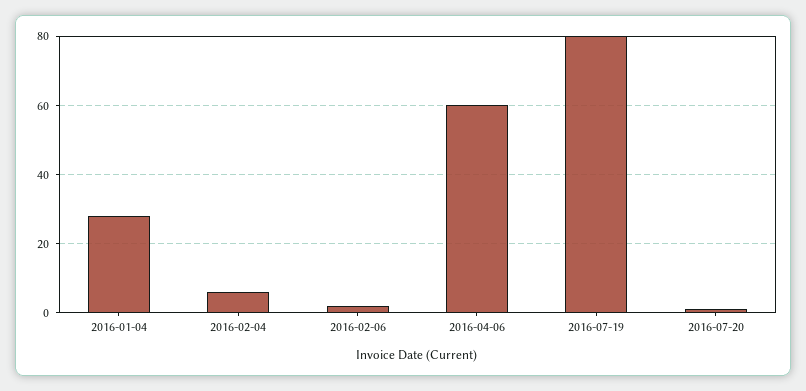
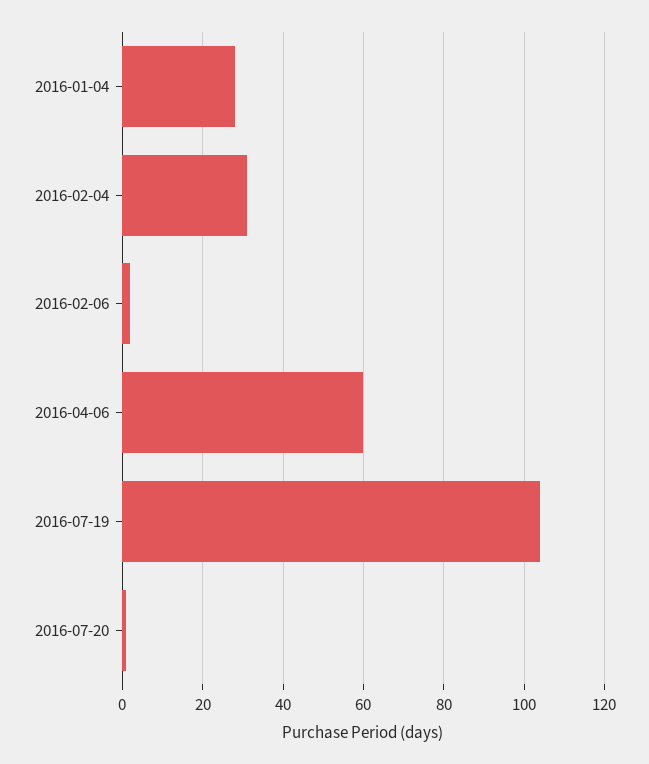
2016-02-04: 5 -> 30
2016-07-19: 80 -> 105

